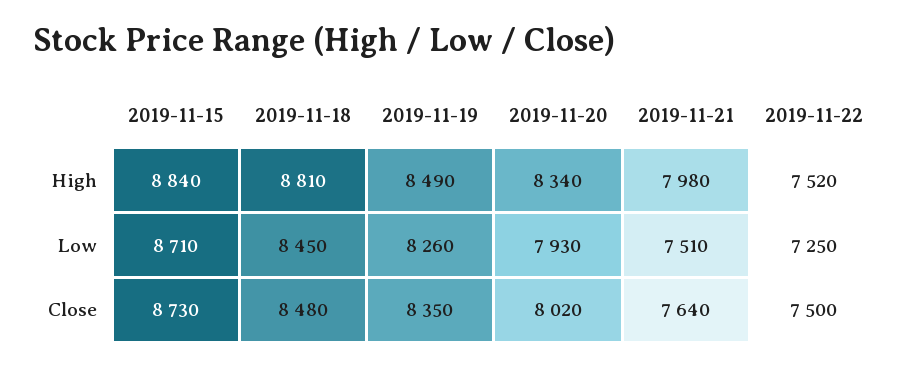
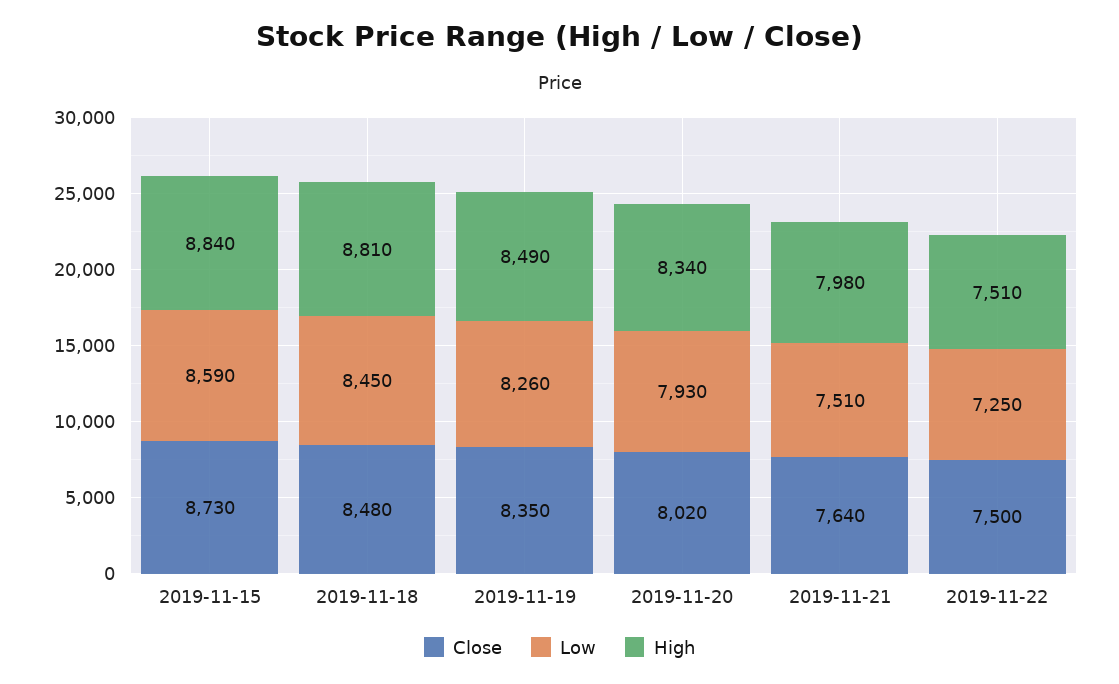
High, 2019-11-22: 7520 -> 7510
Low, 2019-11-15: 8710 -> 8590

